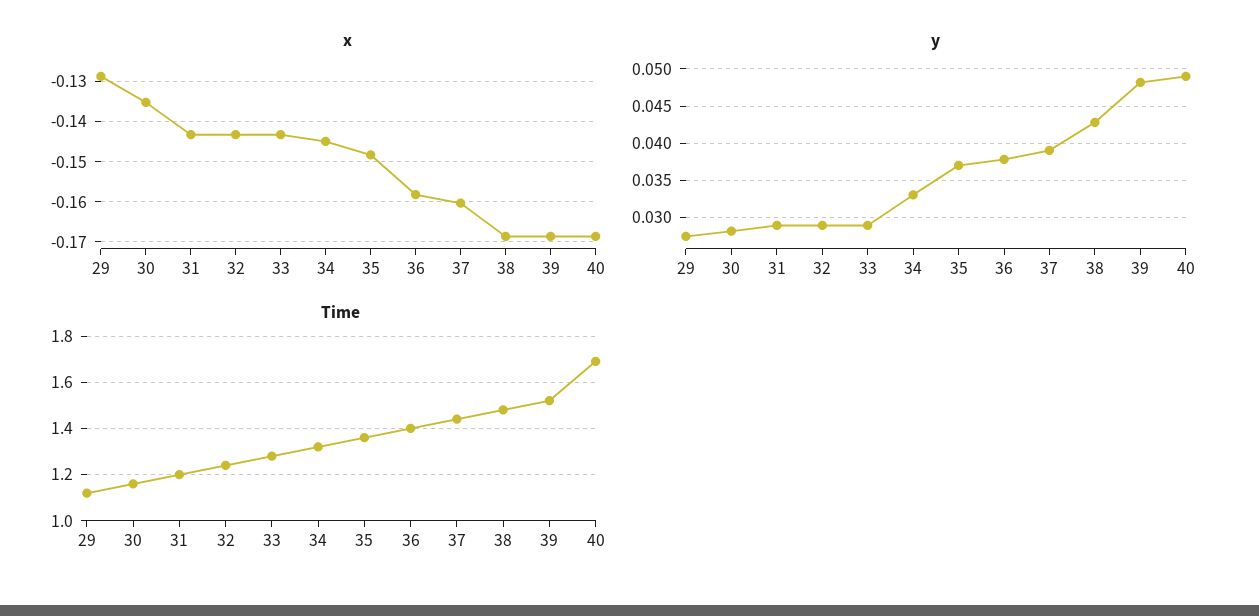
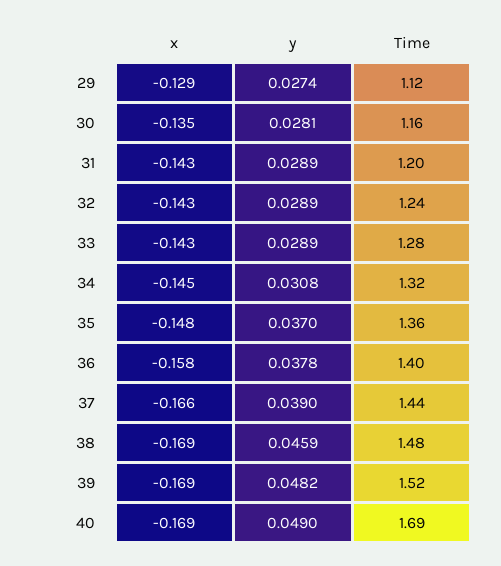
x, 37: -0.16 -> -0.166
y, 34: 0.033 -> 0.0308
y, 38: 0.043 -> 0.0459

